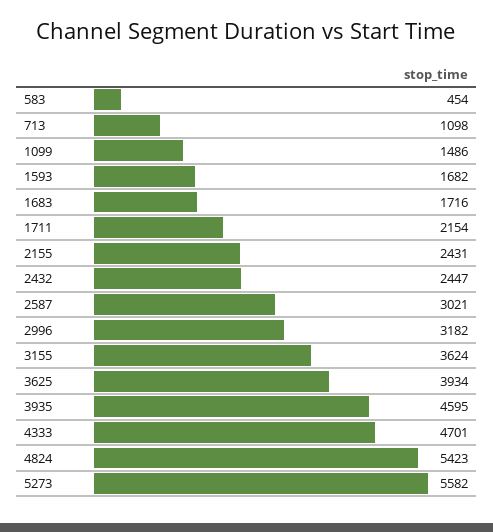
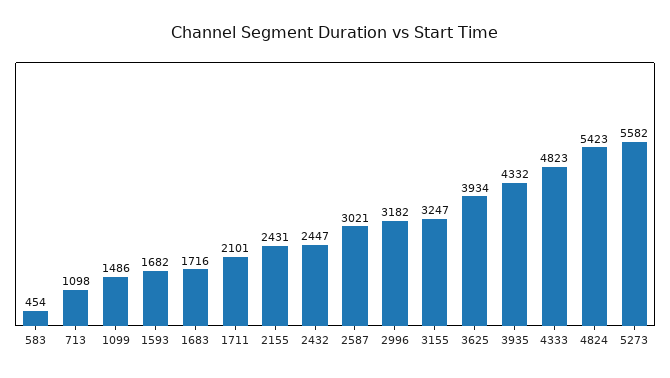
1711: 2154 -> 2101
3155: 3624 -> 3247
3935: 4595 -> 4332
4333: 4701 -> 4823

